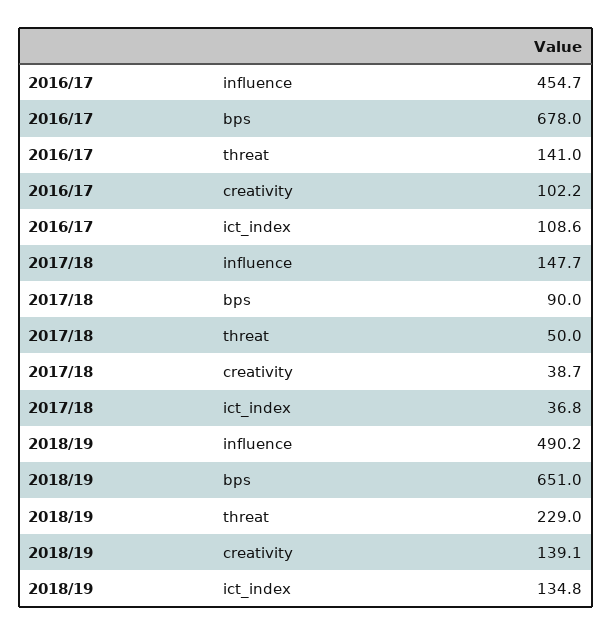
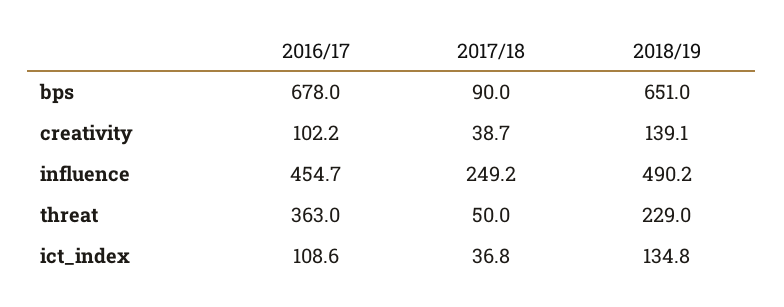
2016/17, threat: 141 -> 363
2017/18, influence: 147.7 -> 249.2

